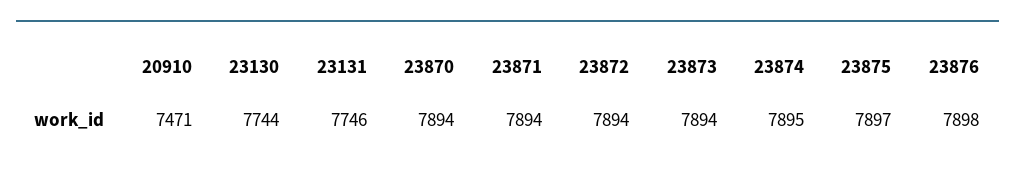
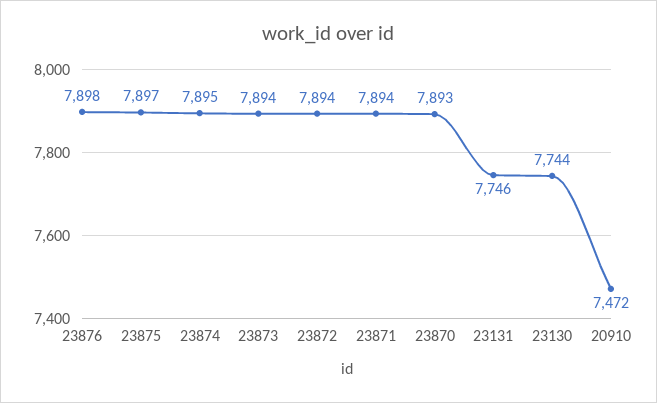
20910: 7471 -> 7472
23870: 7894 -> 7893

